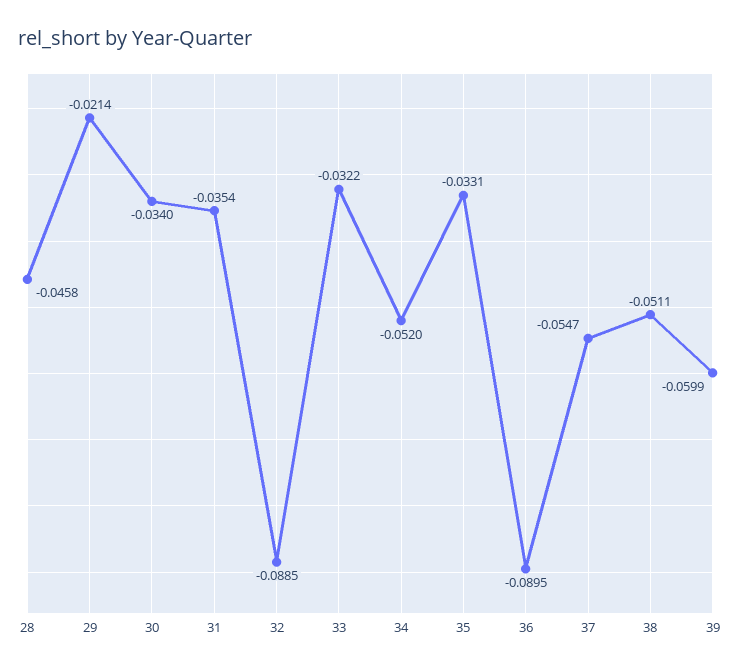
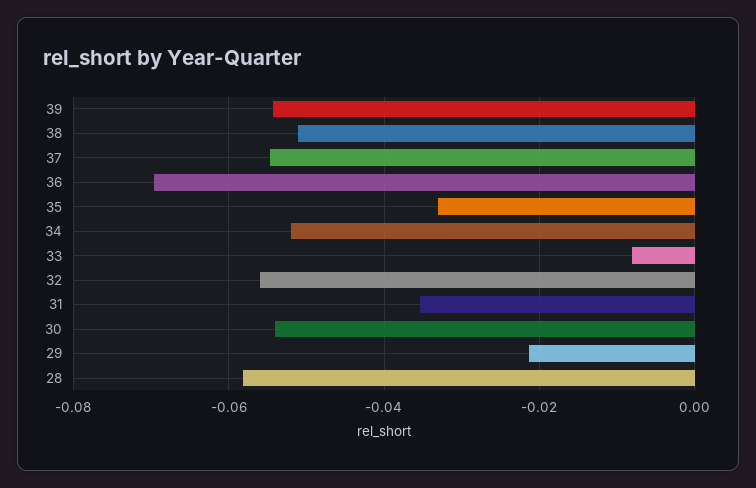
28: -0.0458 -> -0.058
30: -0.034 -> -0.054
32: -0.0885 -> -0.056
33: -0.0322 -> -0.008
36: -0.0895 -> -0.07
39: -0.0599 -> -0.054

